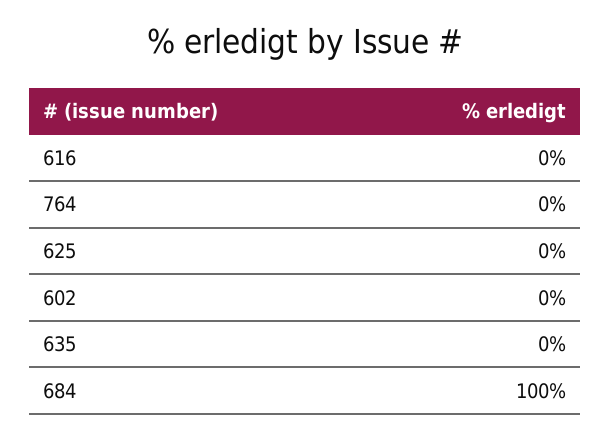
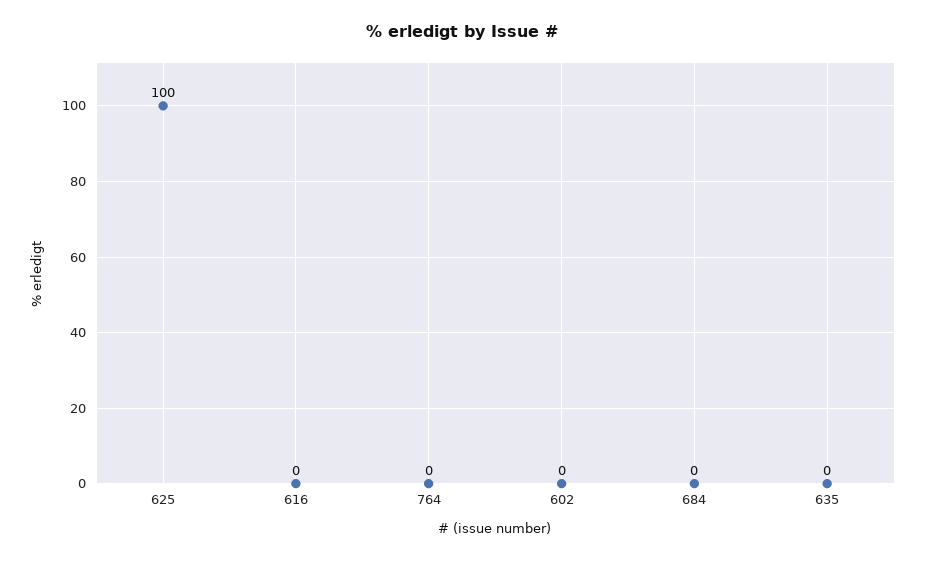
625: 0 -> 100
684: 100 -> 0

